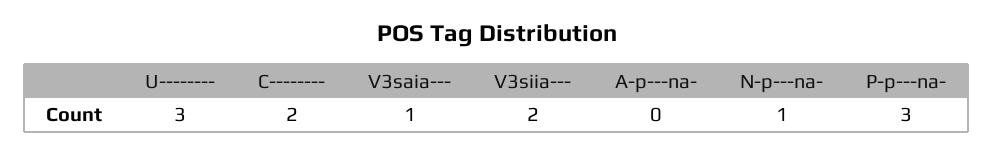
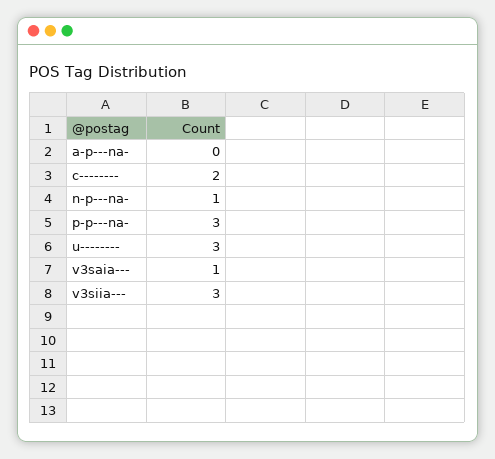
V3siia---: 2 -> 3

